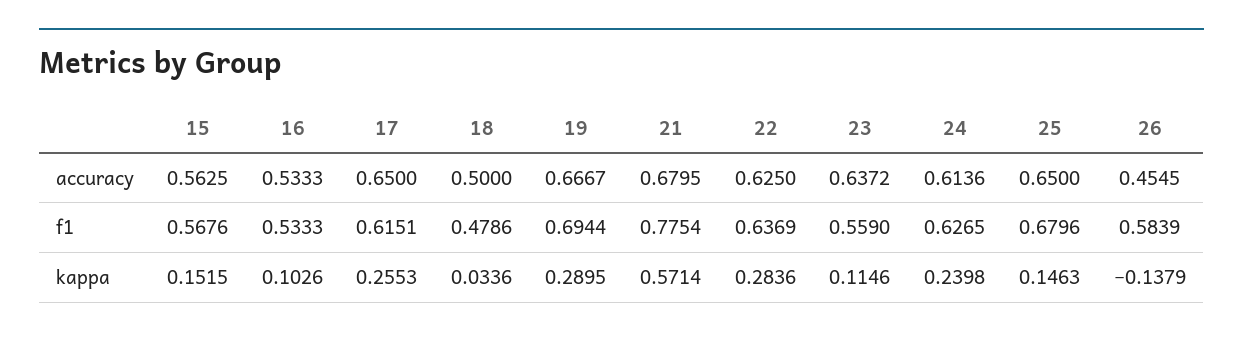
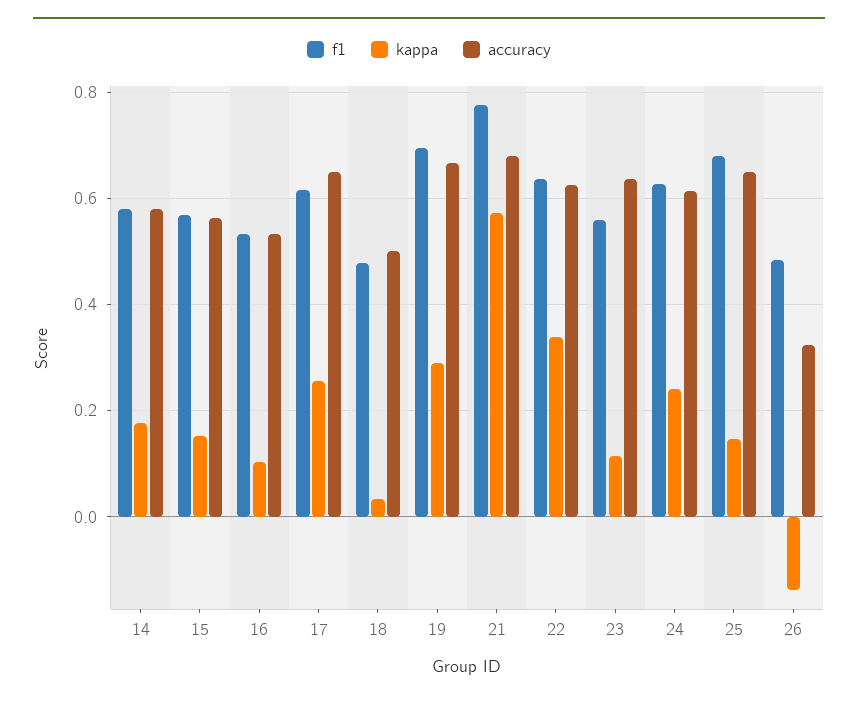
accuracy, 26: 0.4545 -> 0.32
f1, 26: 0.5839 -> 0.48
kappa, 22: 0.2836 -> 0.34
f1, 14: none -> 0.58
kappa, 14: none -> 0.18
accuracy, 14: none -> 0.58

